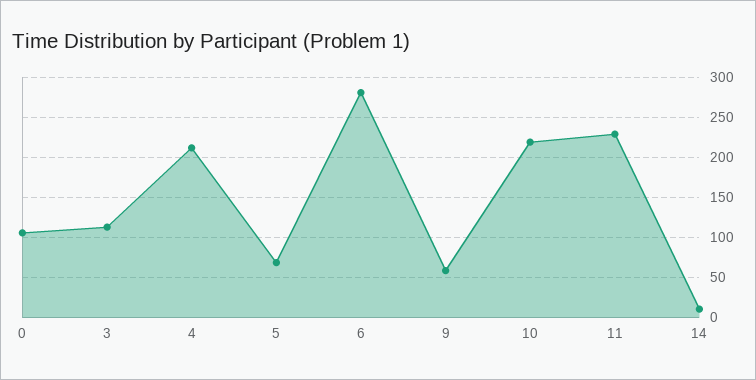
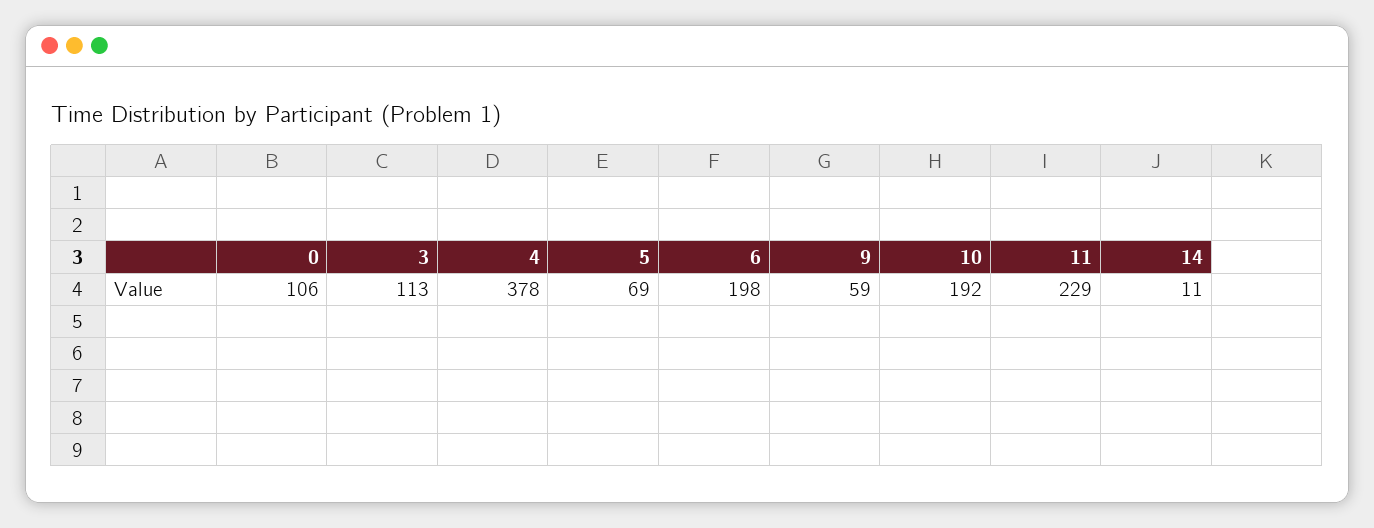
4: 210 -> 378
6: 280 -> 198
10: 220 -> 192

